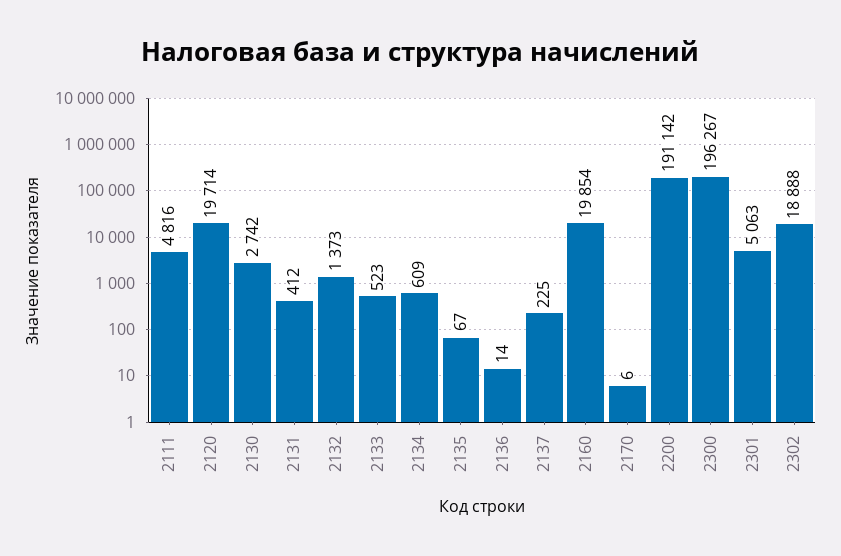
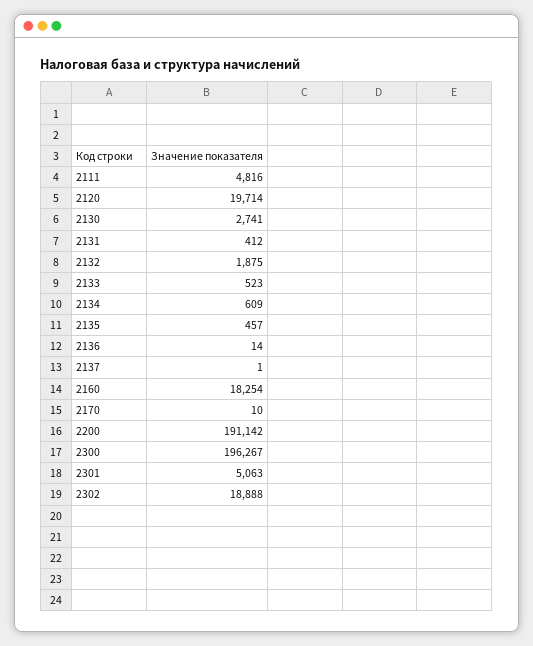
2130: 2742 -> 2741
2132: 1373 -> 1875
2135: 67 -> 457
2137: 225 -> 1
2160: 19854 -> 18254
2170: 6 -> 10

